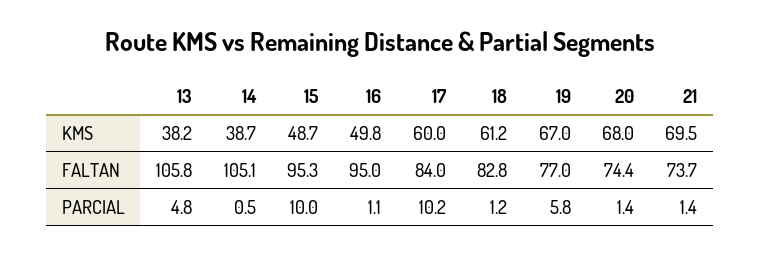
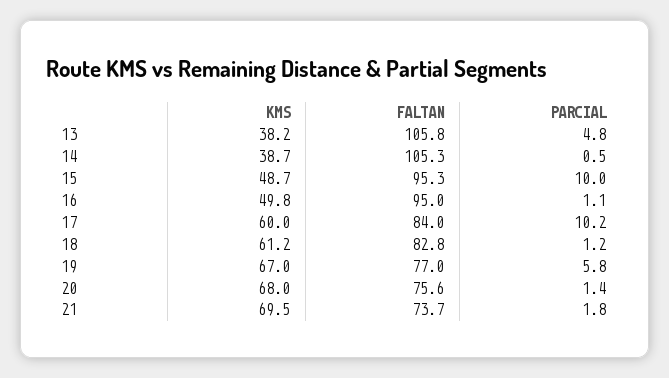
14, FALTAN: 105.1 -> 105.3
20, FALTAN: 74.4 -> 75.6
21, PARCIAL: 1.4 -> 1.8

